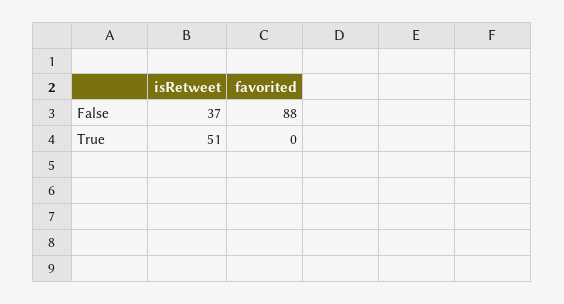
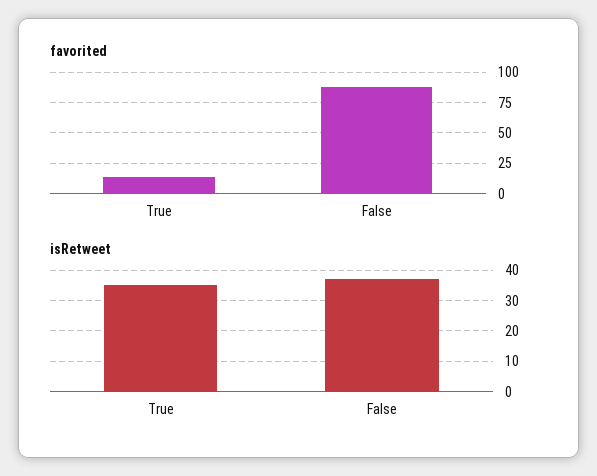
isRetweet, True: 51 -> 35
favorited, True: 0 -> 15

